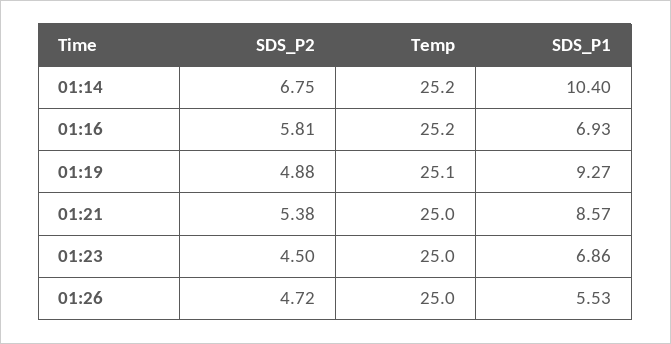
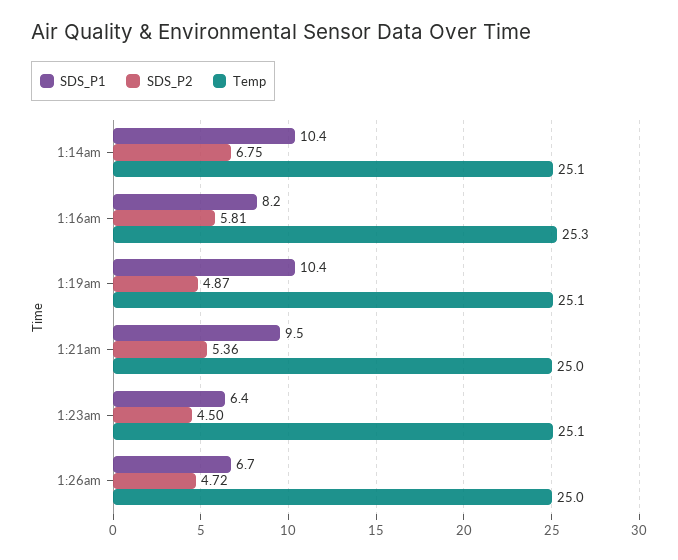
Temp, 01:14: 25.2 -> 25.1
Temp, 01:16: 25.2 -> 25.3
SDS_P1, 01:16: 6.93 -> 8.2
SDS_P2, 01:19: 4.88 -> 4.87
SDS_P1, 01:19: 9.27 -> 10.4
SDS_P2, 01:21: 5.38 -> 5.36
SDS_P1, 01:21: 8.57 -> 9.5
Temp, 01:23: 25 -> 25.1
SDS_P1, 01:23: 6.86 -> 6.4
SDS_P1, 01:26: 5.53 -> 6.7

